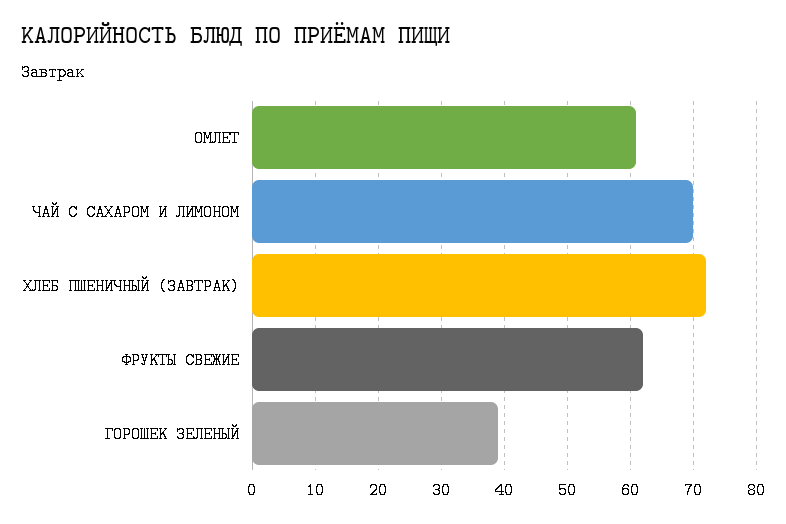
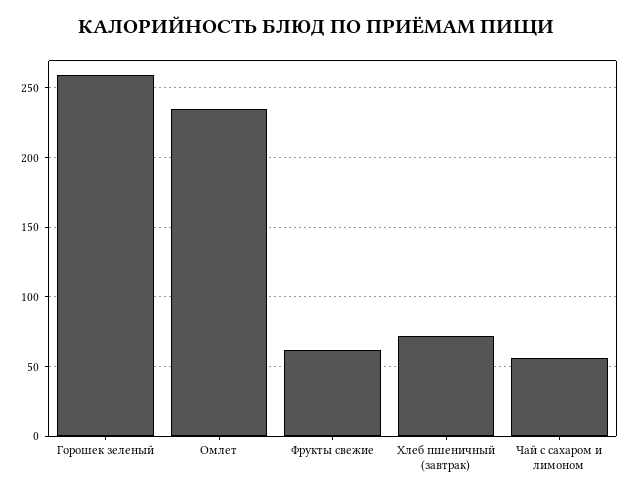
ОМЛЕТ: 61 -> 235
ЧАЙ С САХАРОМ И ЛИМОНОМ: 70 -> 55
ГОРОШЕК ЗЕЛЕНЫЙ: 39 -> 260

